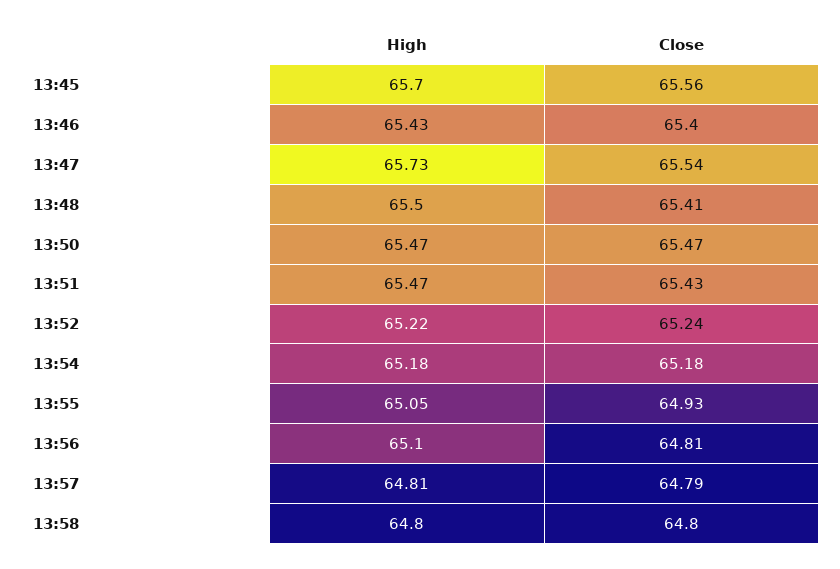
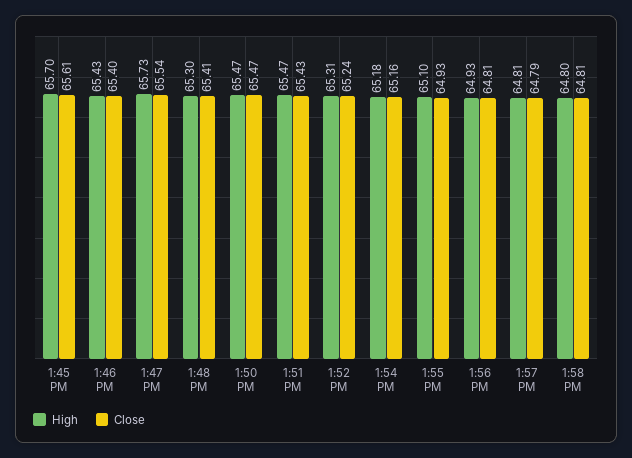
Close, 13:45: 65.56 -> 65.61
High, 13:48: 65.5 -> 65.3
High, 13:52: 65.22 -> 65.31
Close, 13:54: 65.18 -> 65.16
High, 13:55: 65.05 -> 65.1
High, 13:56: 65.1 -> 64.93
Close, 13:58: 64.8 -> 64.81

